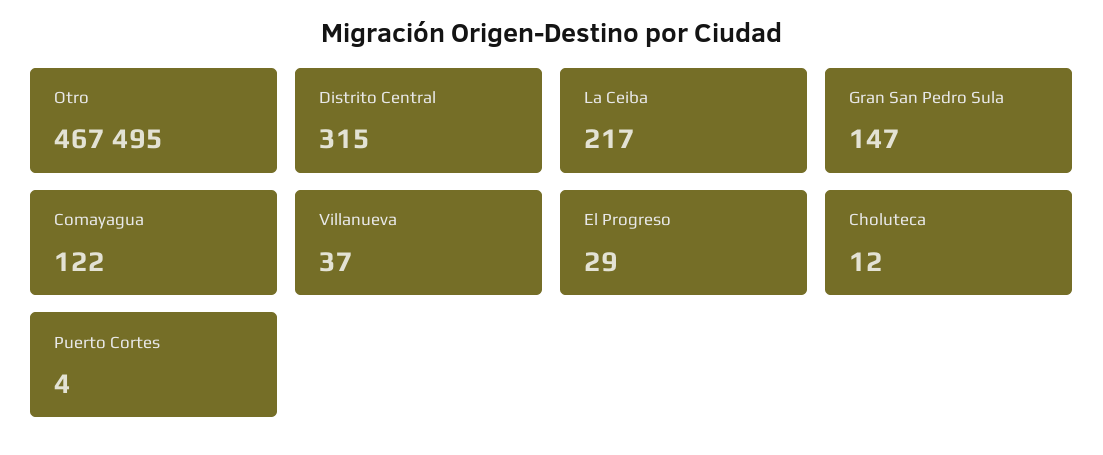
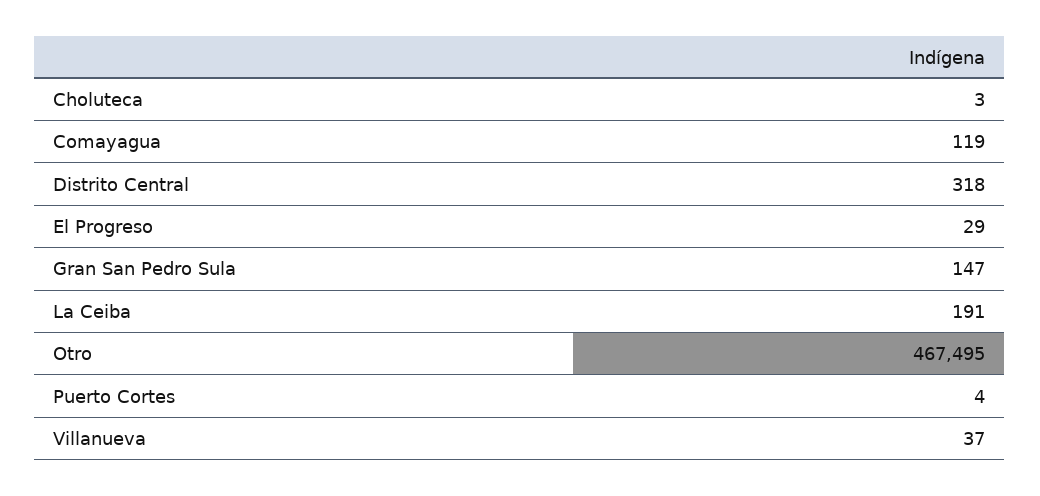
Distrito Central: 315 -> 318
La Ceiba: 217 -> 191
Comayagua: 122 -> 119
Choluteca: 12 -> 3

